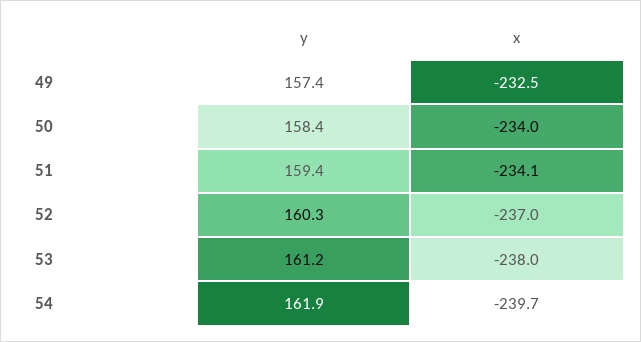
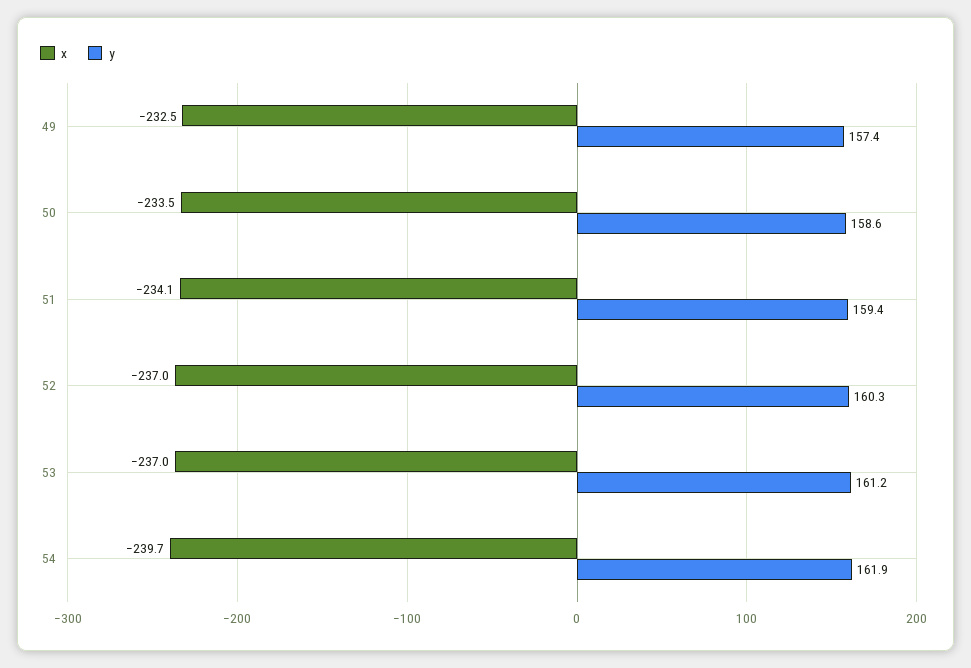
y, 50: 158.4 -> 158.6
x, 50: -234 -> -233.5
x, 53: -238 -> -237

